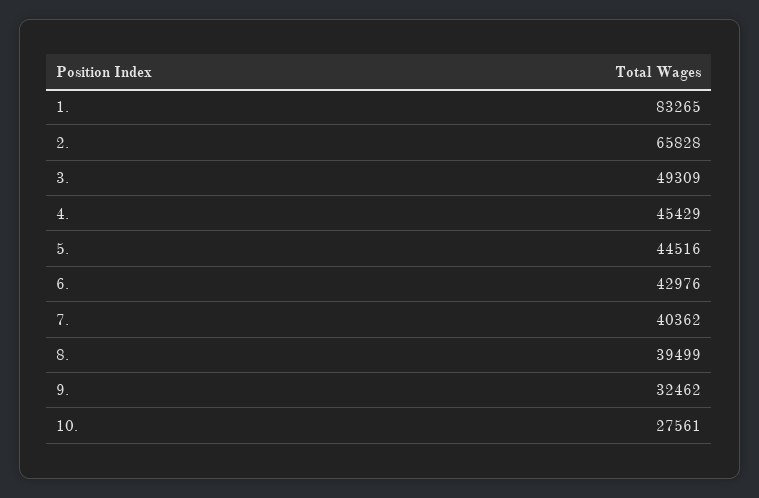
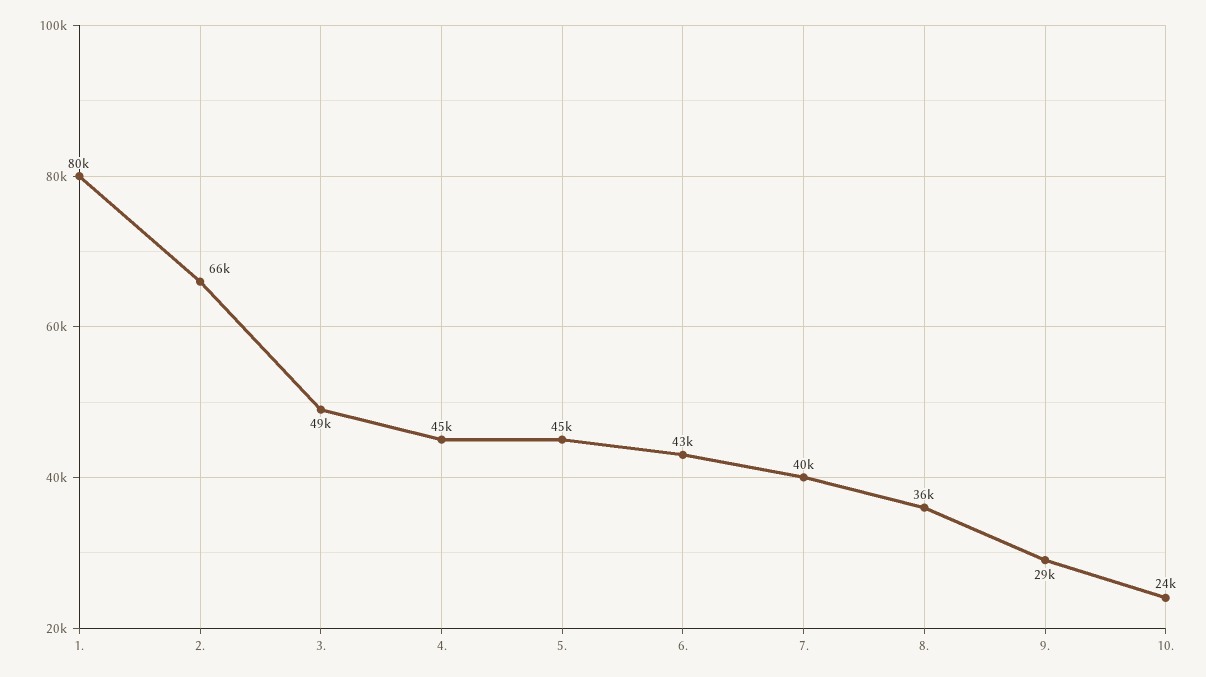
1.: 83265 -> 80000
8.: 39499 -> 36000
9.: 32462 -> 29000
10.: 27561 -> 24000

